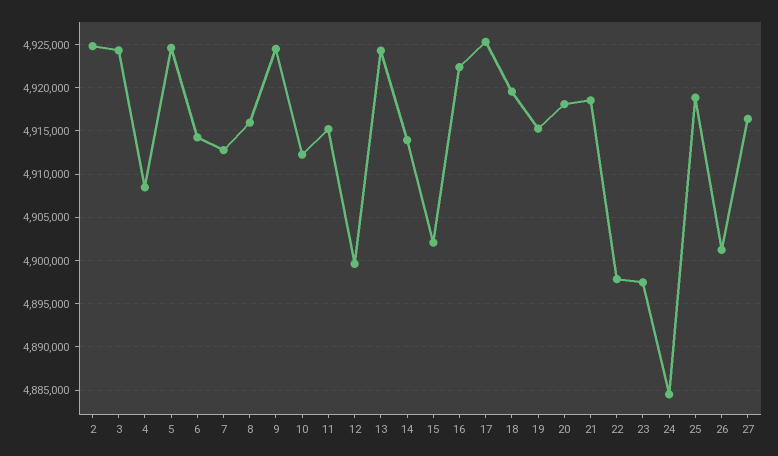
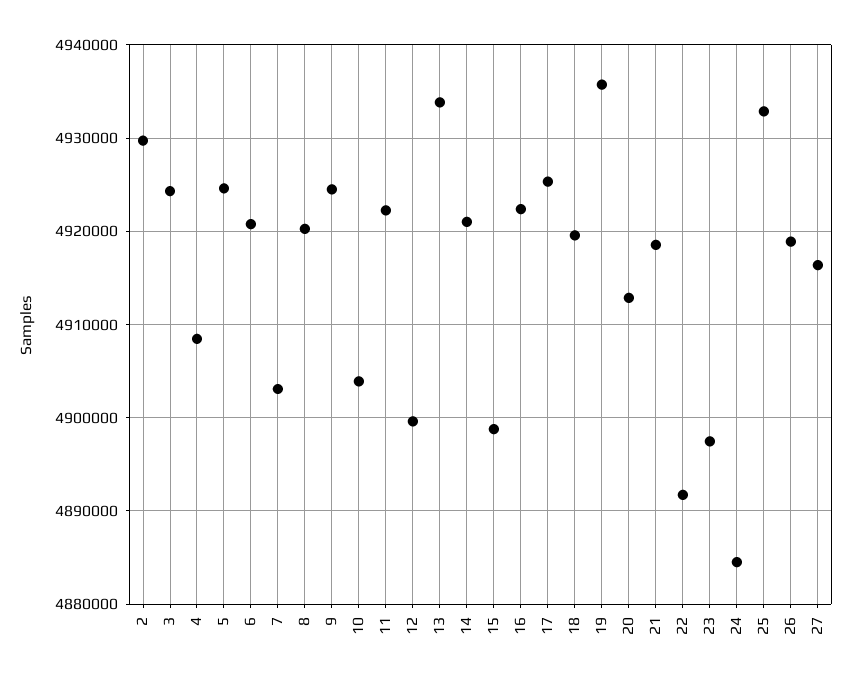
2: 4925000 -> 4930000
6: 4914000 -> 4921000
7: 4913000 -> 4903000
8: 4916000 -> 4920000
10: 4912000 -> 4904000
11: 4915000 -> 4922000
13: 4924000 -> 4934000
14: 4914000 -> 4921000
15: 4902000 -> 4899000
19: 4915000 -> 4936000
20: 4918000 -> 4913000
22: 4898000 -> 4892000
25: 4919000 -> 4933000
26: 4901000 -> 4919000

